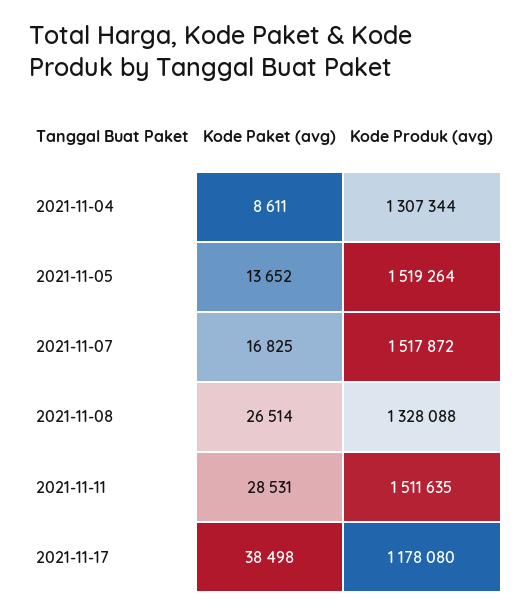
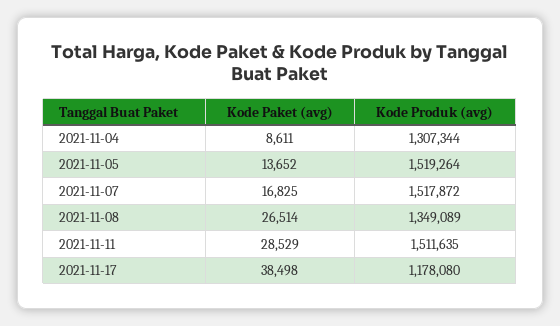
Kode Produk (avg), 2021-11-08: 1328088 -> 1349089
Kode Paket (avg), 2021-11-11: 28531 -> 28529

